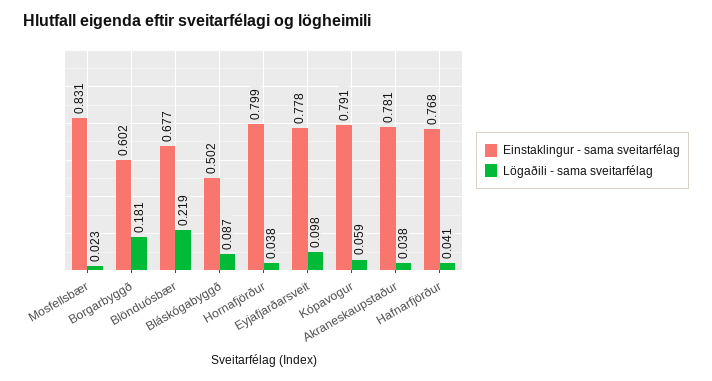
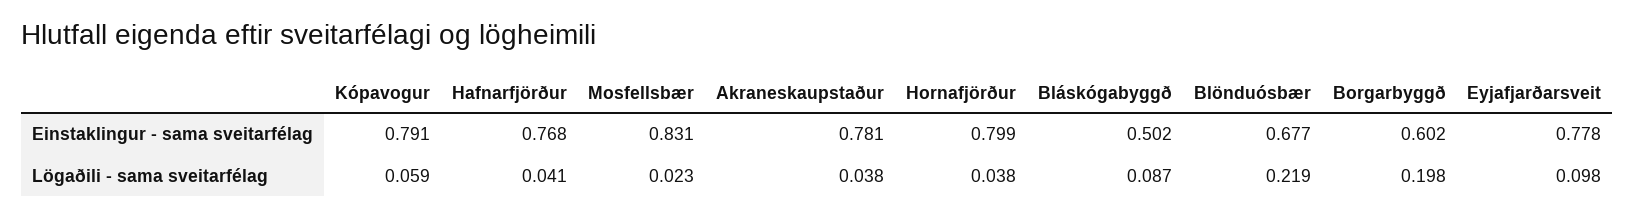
Lögaðili - sama sveitarfélag, Borgarbyggð: 0.181 -> 0.198

